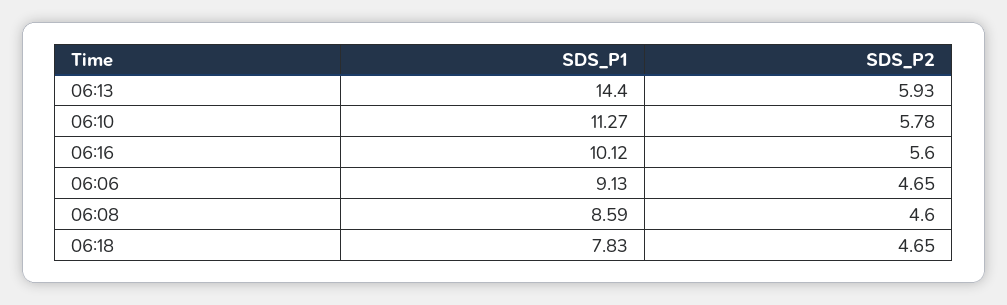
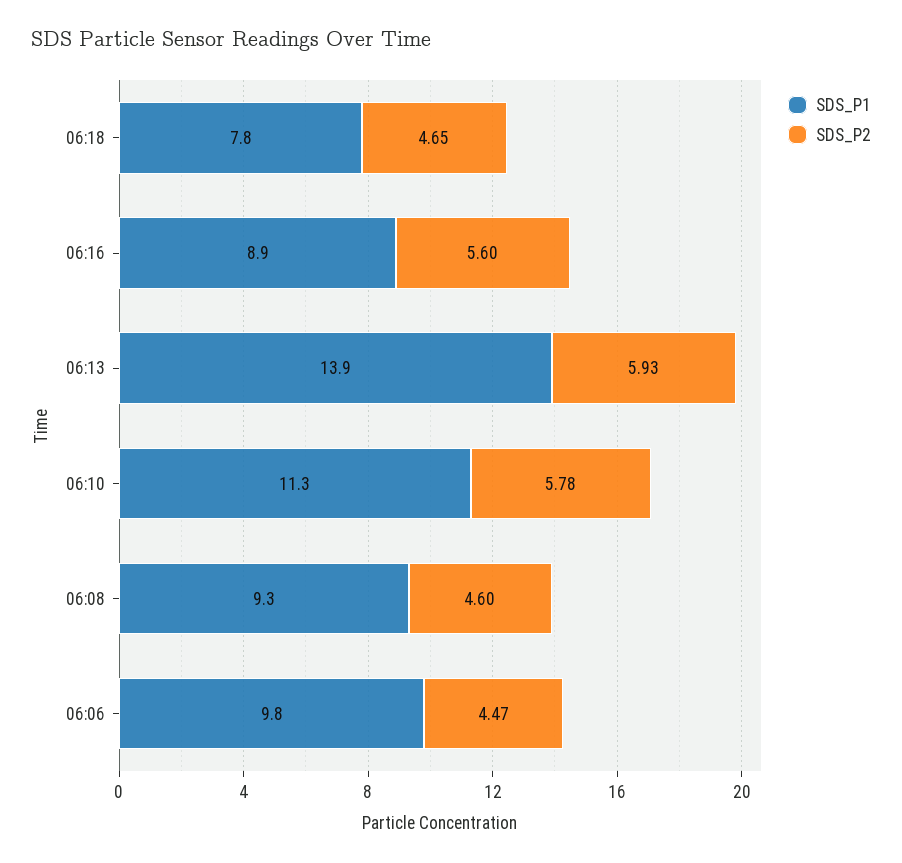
SDS_P1, 06:13: 14.4 -> 13.9
SDS_P1, 06:16: 10.12 -> 8.9
SDS_P1, 06:06: 9.13 -> 9.8
SDS_P2, 06:06: 4.65 -> 4.47
SDS_P1, 06:08: 8.59 -> 9.3

